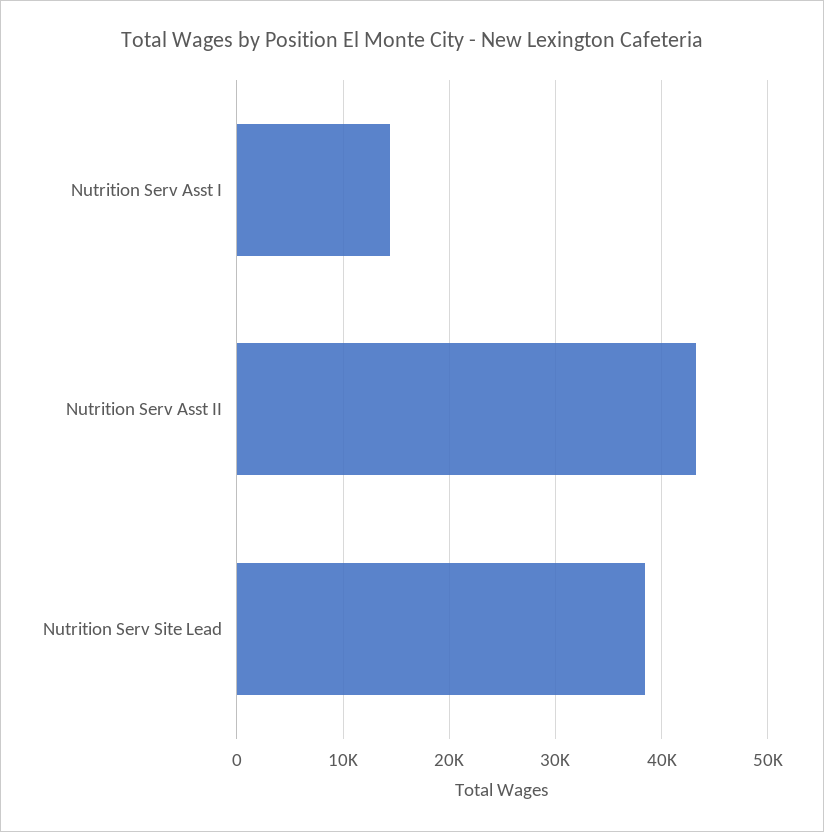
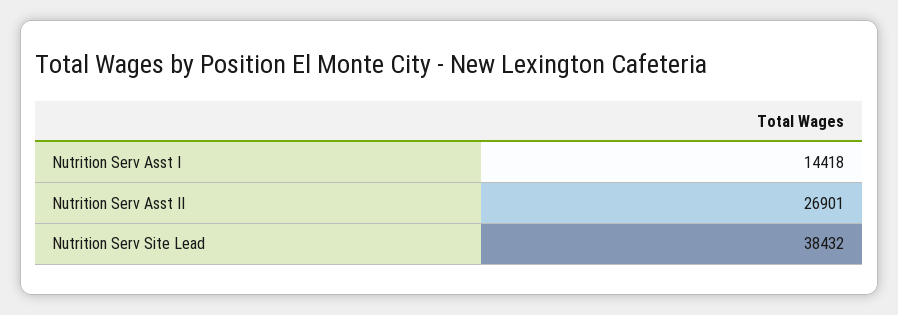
Nutrition Serv Asst II: 43000 -> 26901

